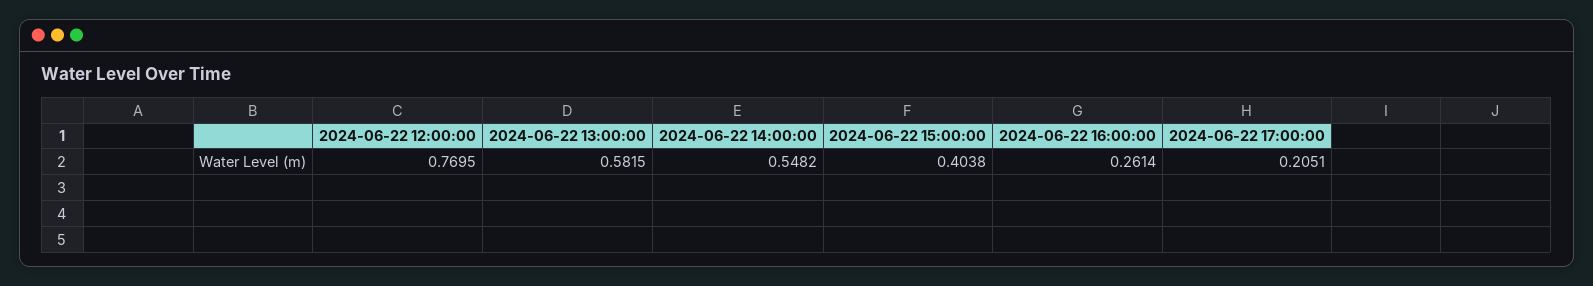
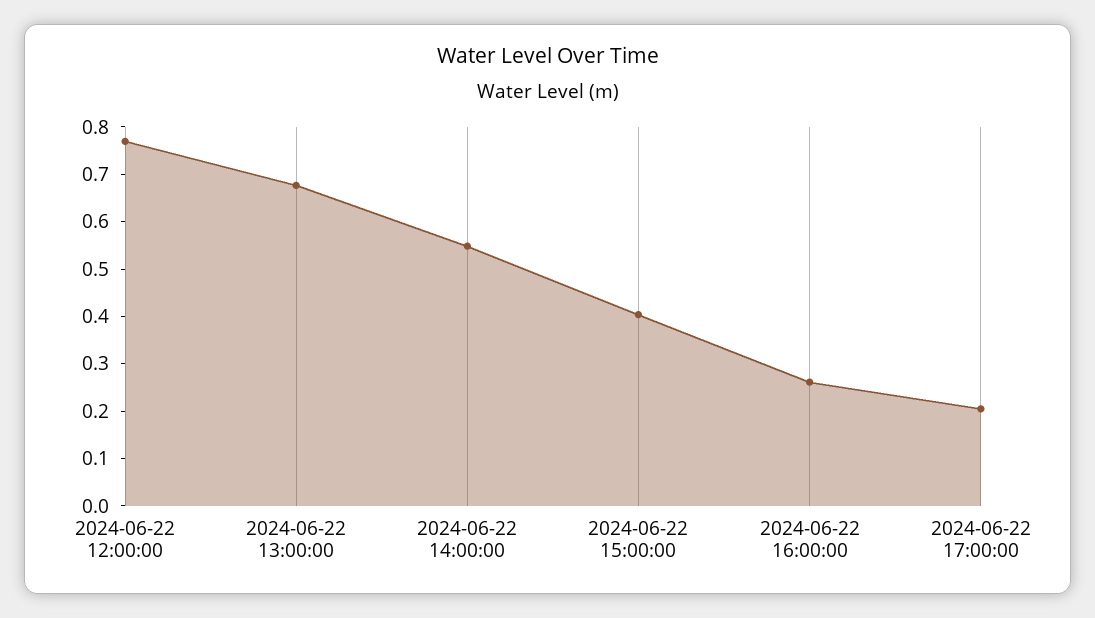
2024-06-22 13:00:00: 0.5815 -> 0.68

